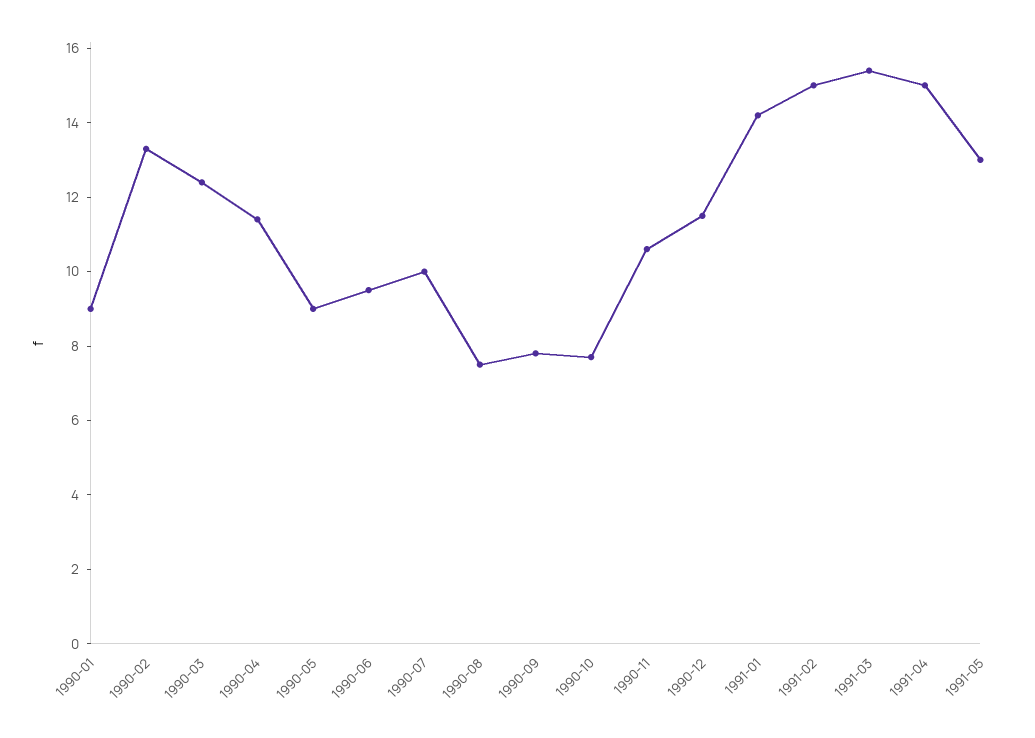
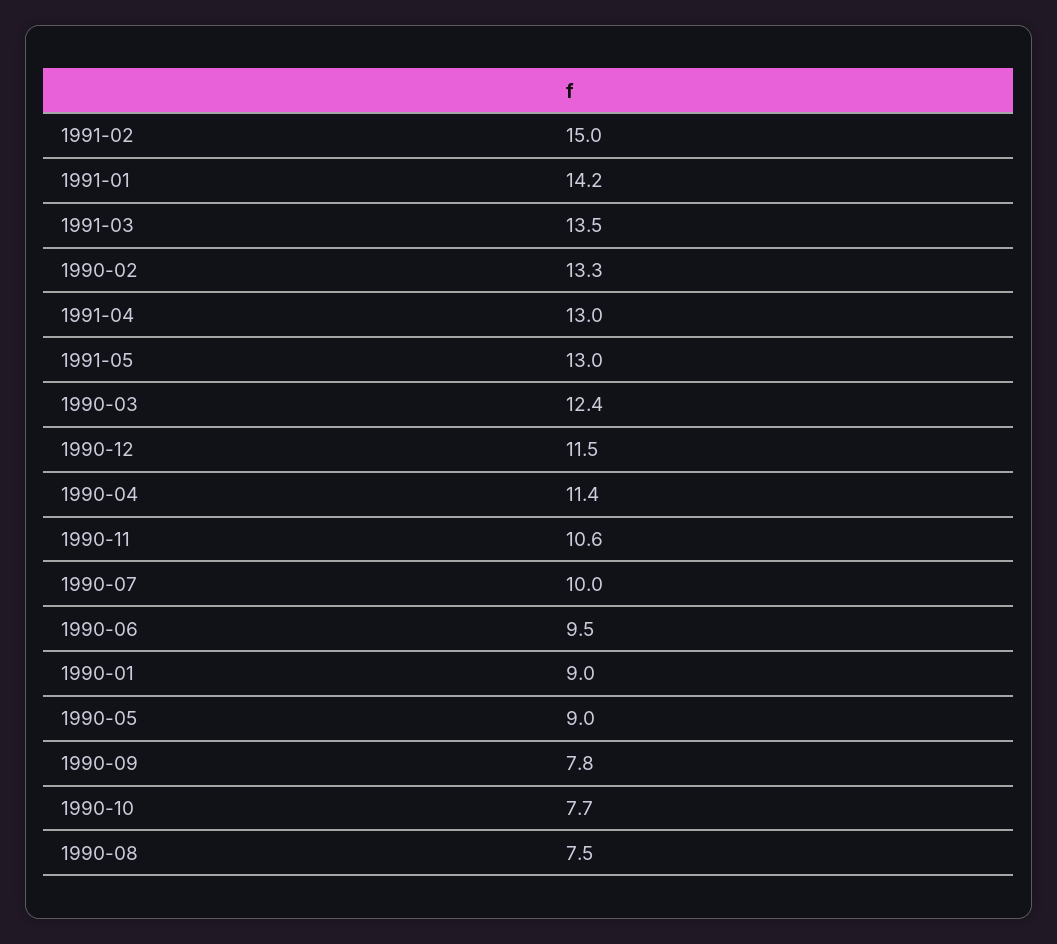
1991-03: 15.5 -> 13.5
1991-04: 15 -> 13

